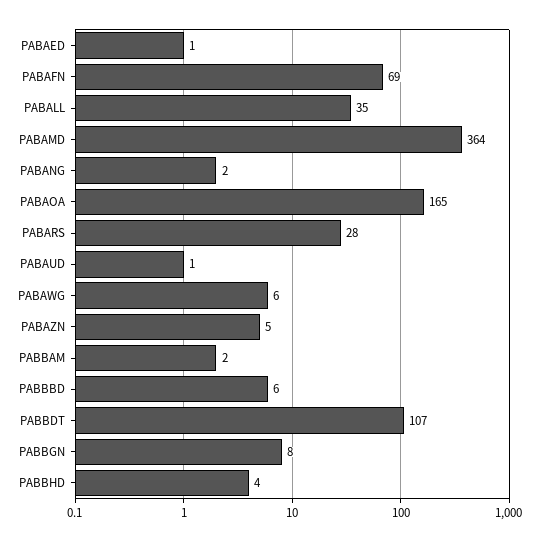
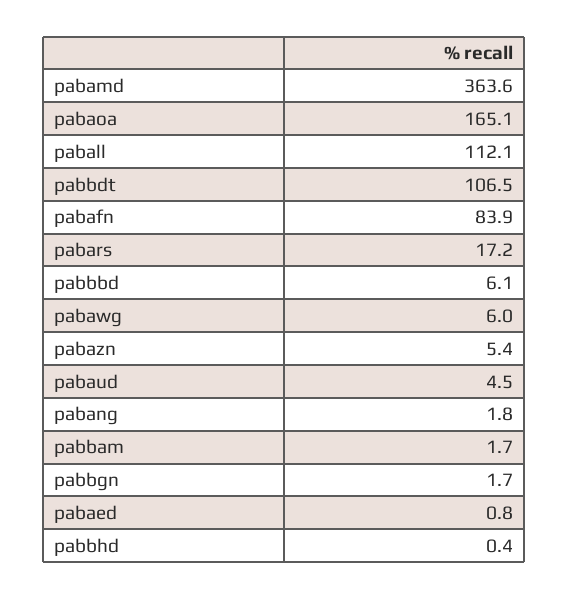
PABAFN: 69 -> 83.9
PABALL: 35 -> 112.1
PABARS: 28 -> 17.2
PABAUD: 1 -> 4.5
PABBGN: 8 -> 1.7
PABBHD: 4 -> 0.4

